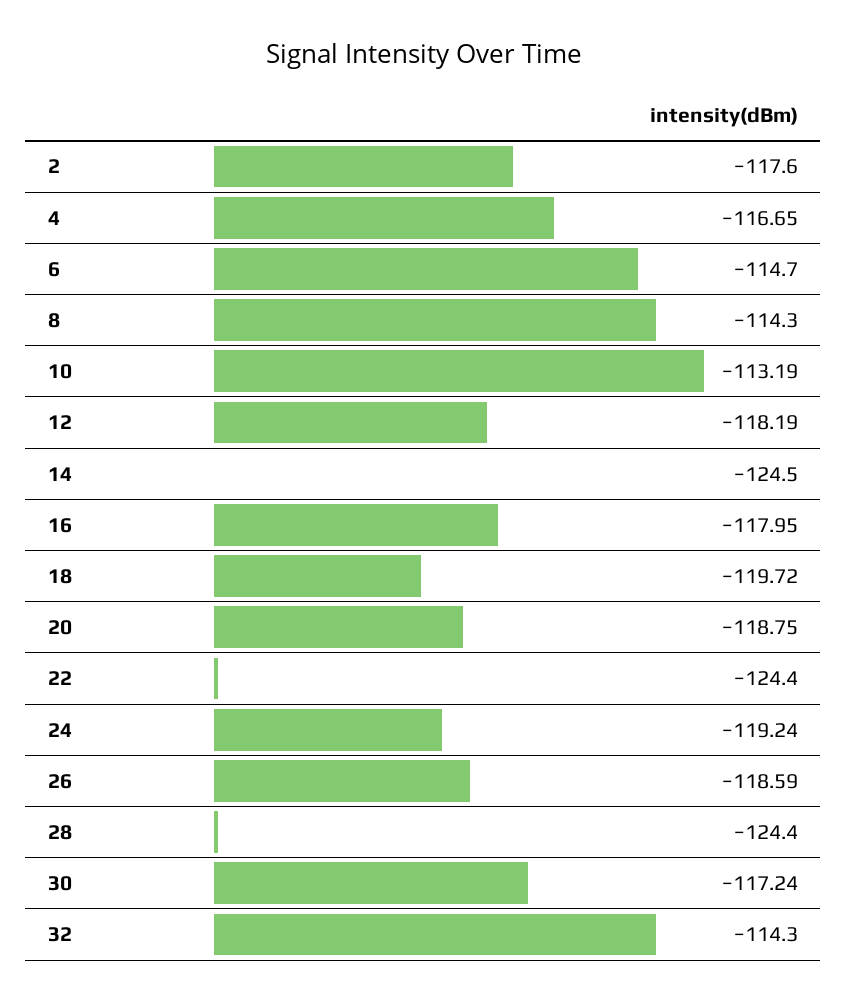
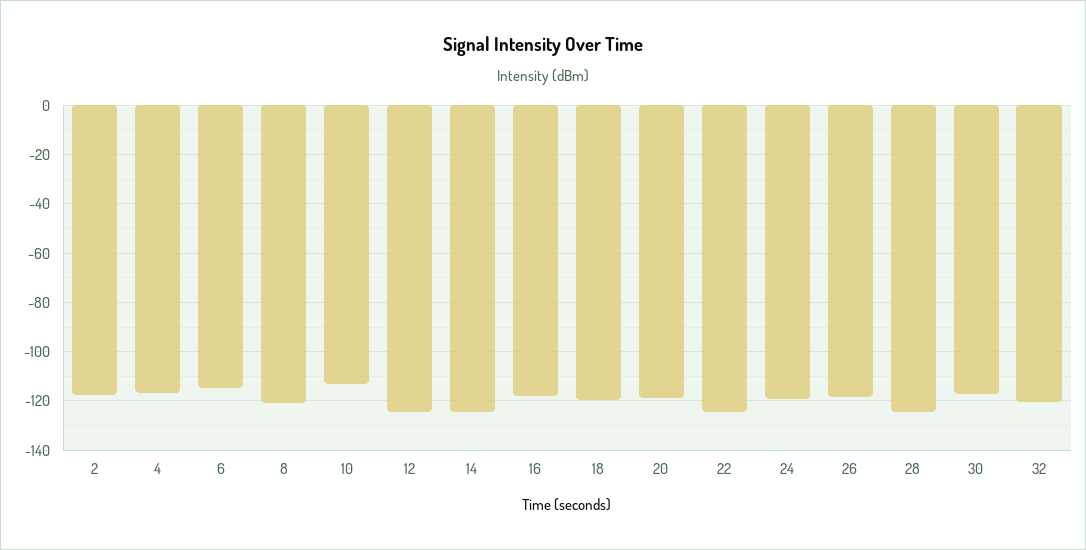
8: -114.3 -> -120
12: -118.19 -> -125
32: -114.3 -> -120

